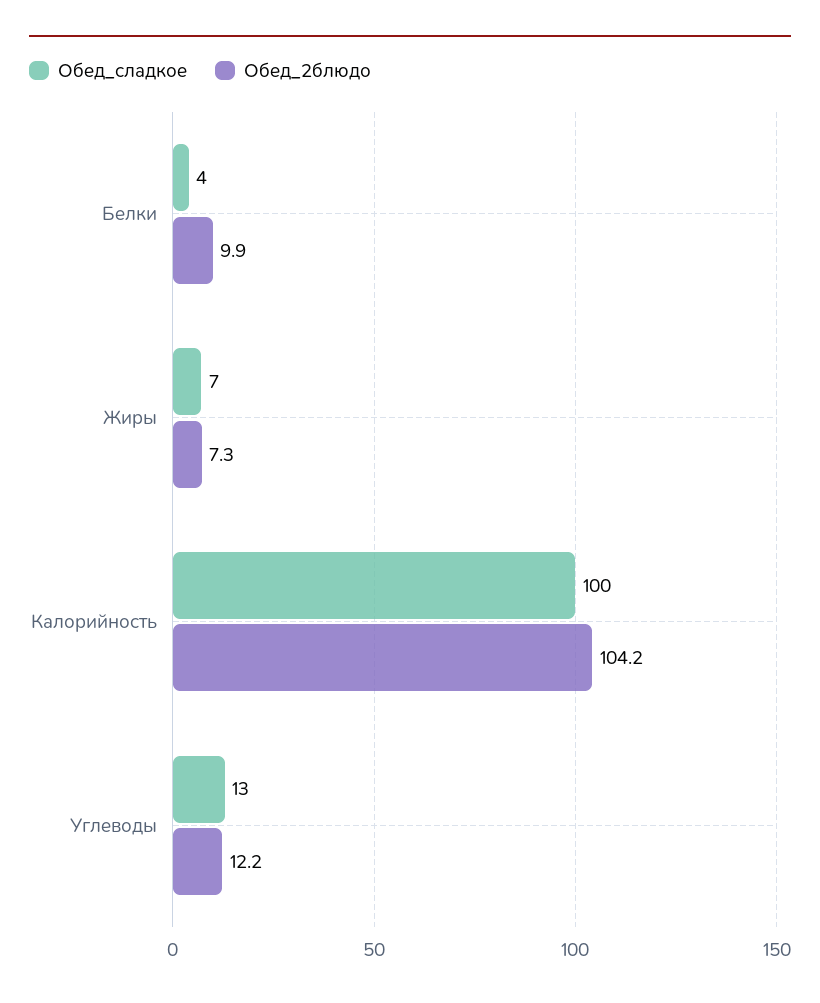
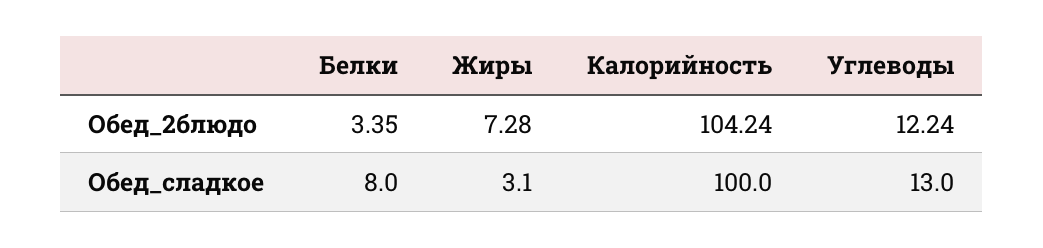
Обед_сладкое, Белки: 4 -> 8
Обед_2блюдо, Белки: 9.9 -> 3.35
Обед_сладкое, Жиры: 7 -> 3.1

